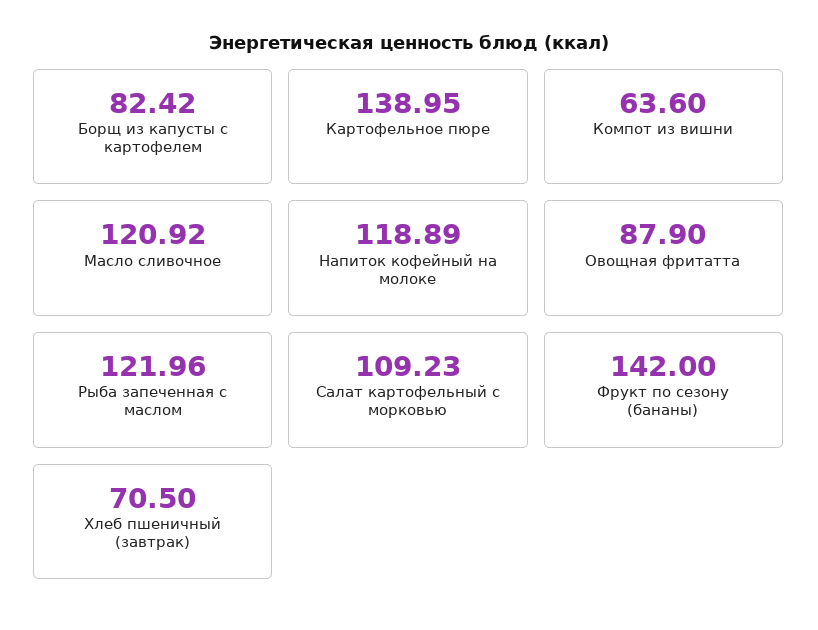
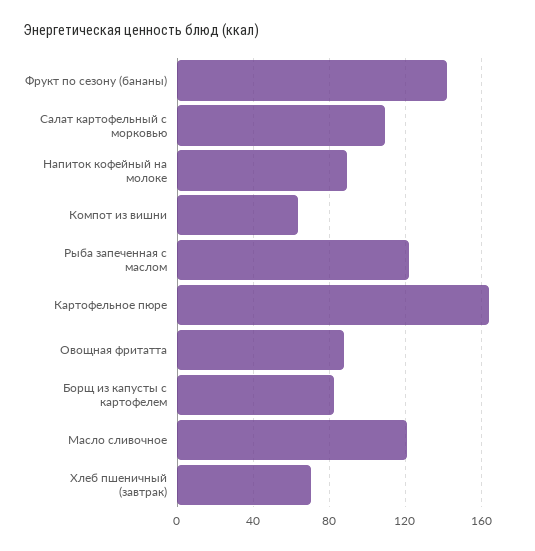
Картофельное пюре: 138.95 -> 165
Напиток кофейный на молоке: 118.89 -> 90

